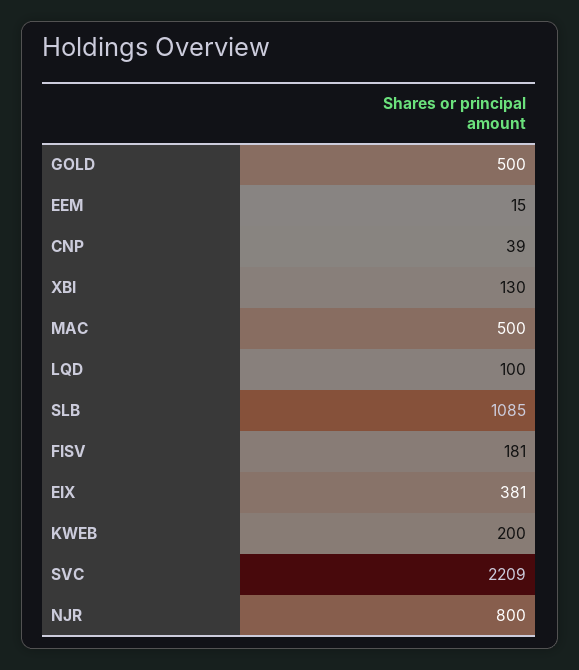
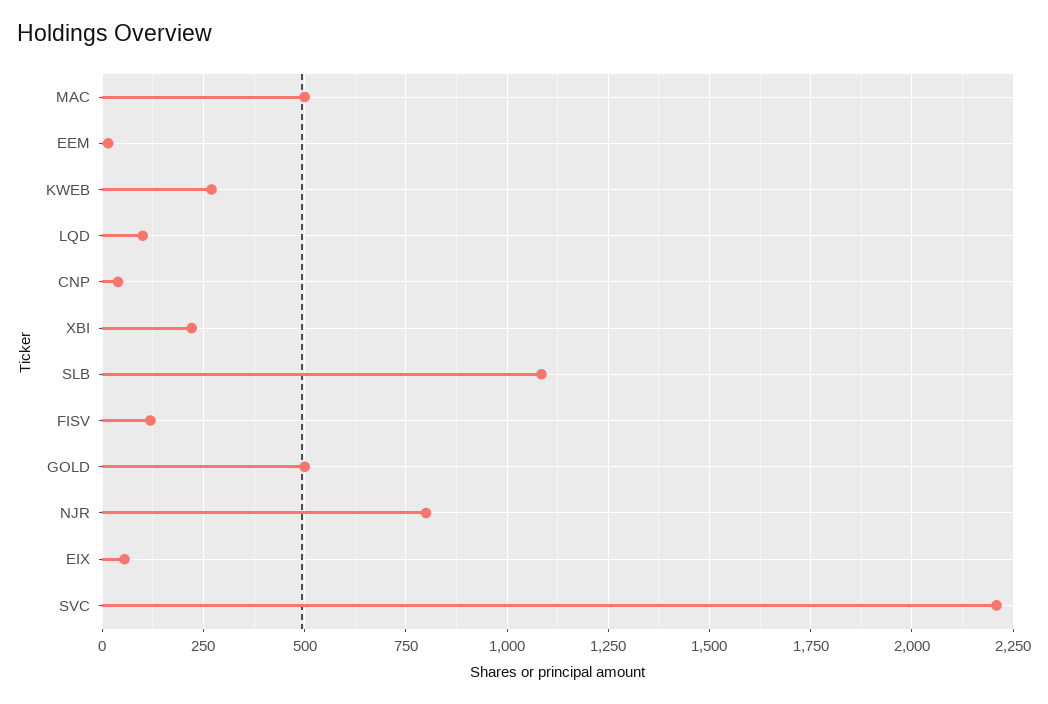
XBI: 130 -> 225
FISV: 181 -> 125
EIX: 381 -> 50
KWEB: 200 -> 275

